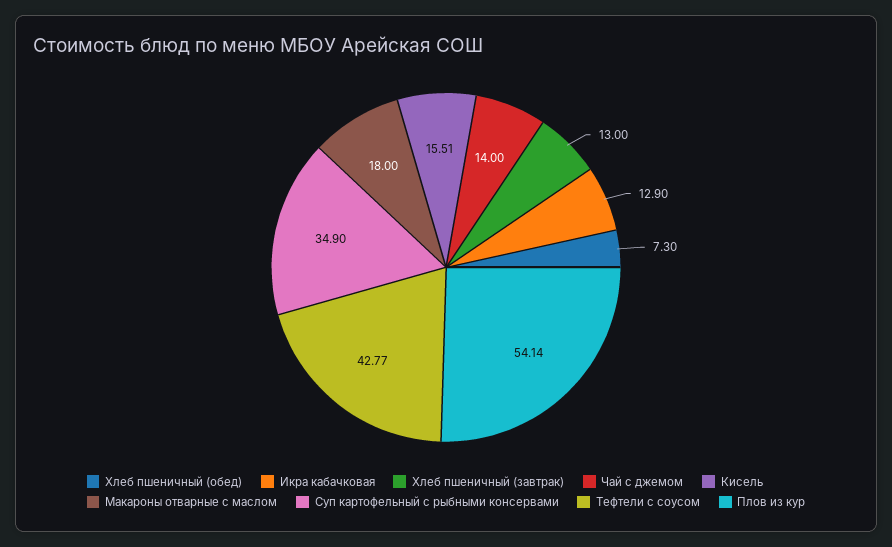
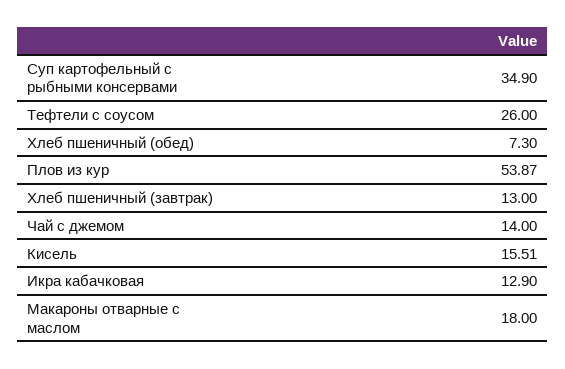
Тефтели с соусом: 42.77 -> 26
Плов из кур: 54.14 -> 53.87

